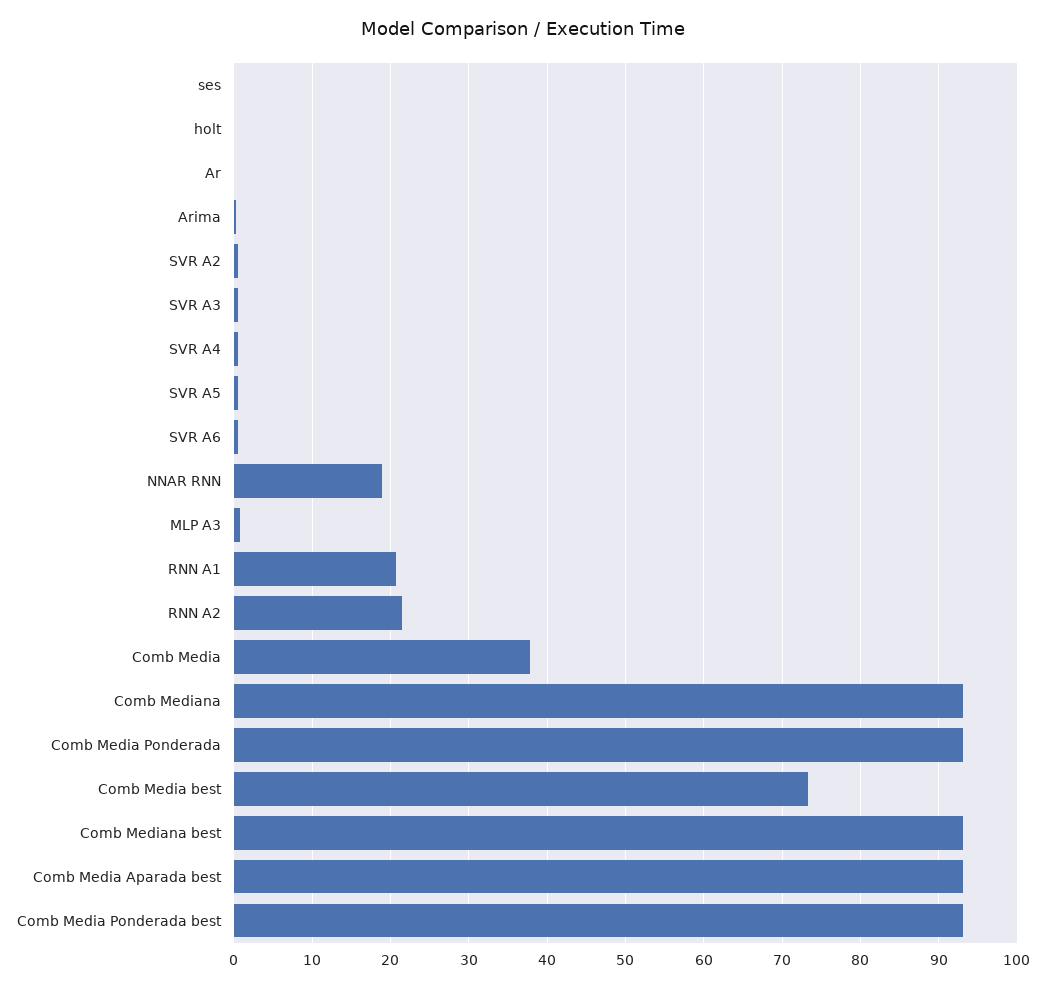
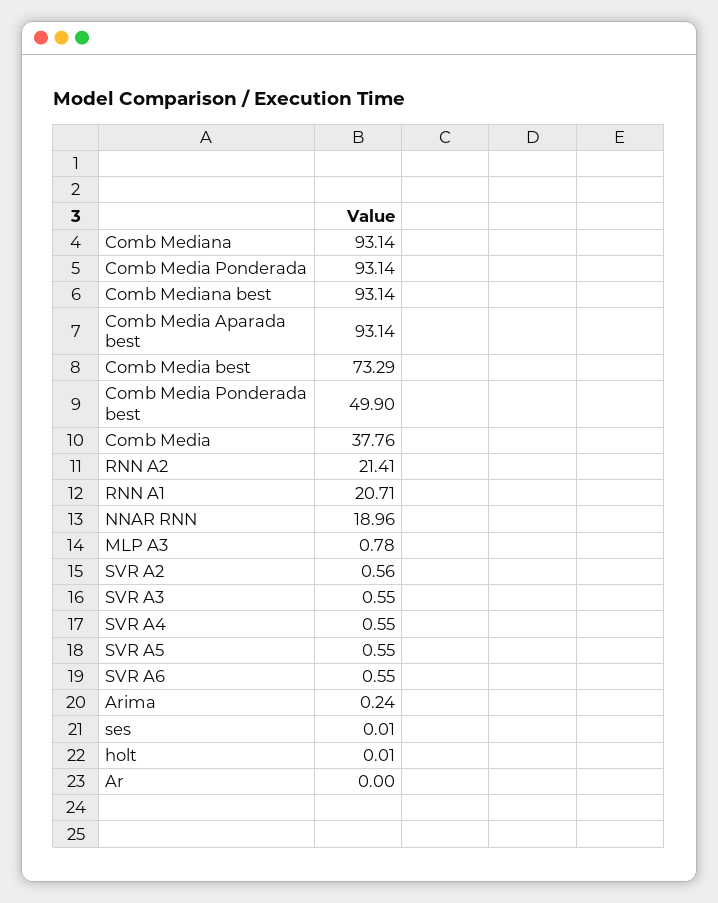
Comb Media Ponderada best: 93 -> 49.9

